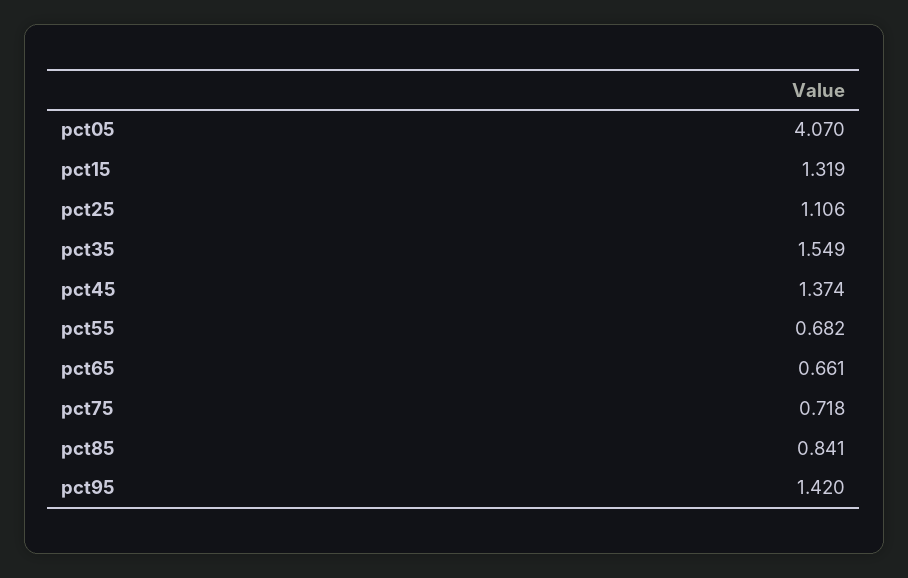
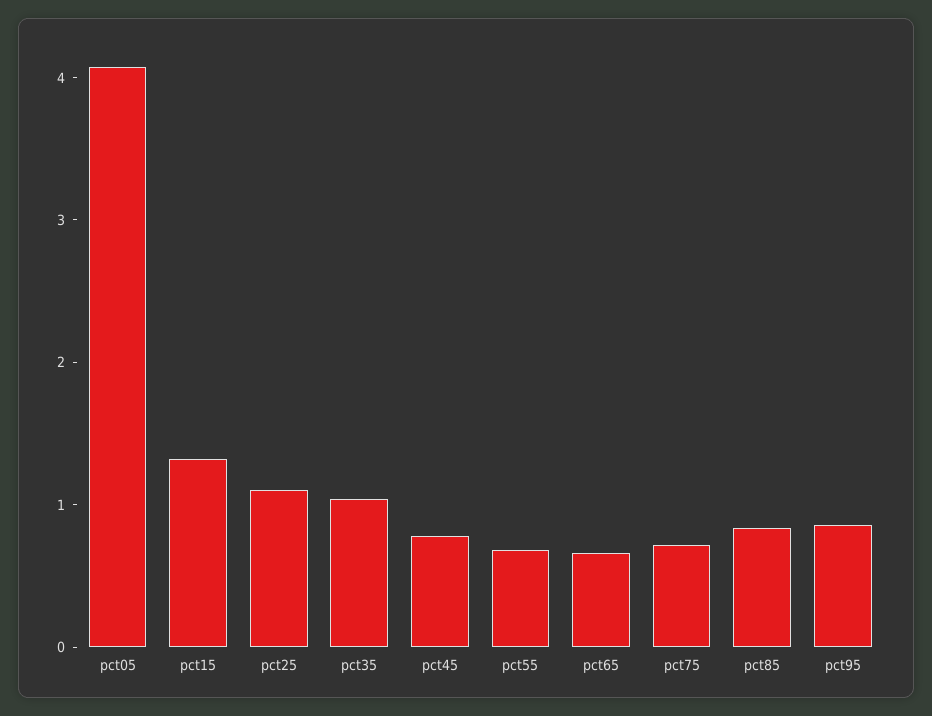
pct35: 1.549 -> 1
pct45: 1.374 -> 0.8
pct95: 1.42 -> 0.8

